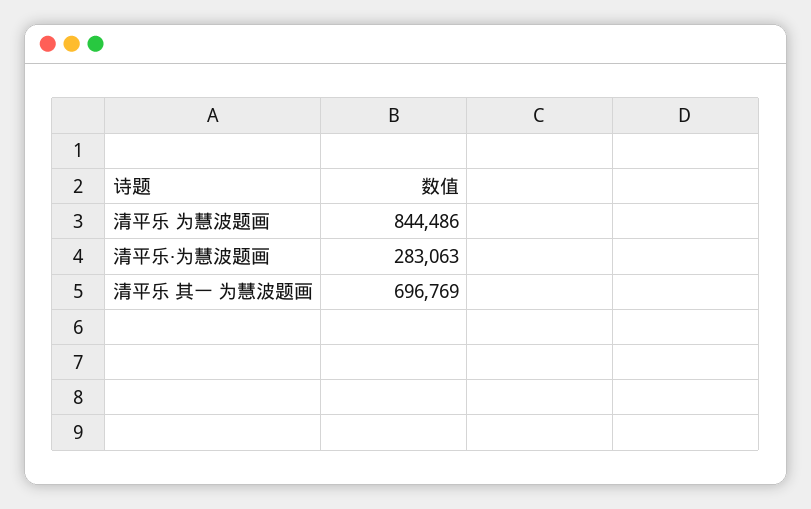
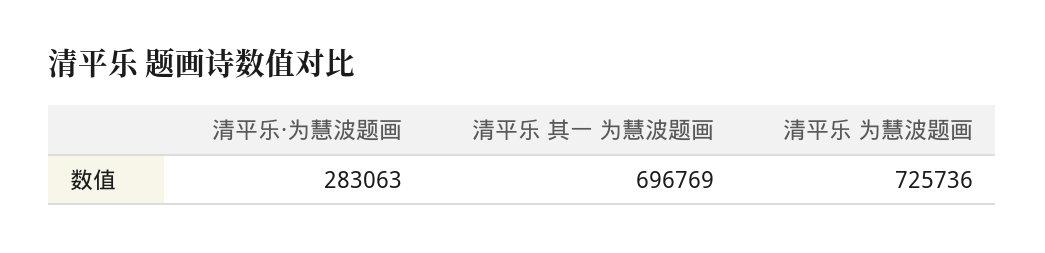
清平乐 为慧波题画: 844486 -> 725736

